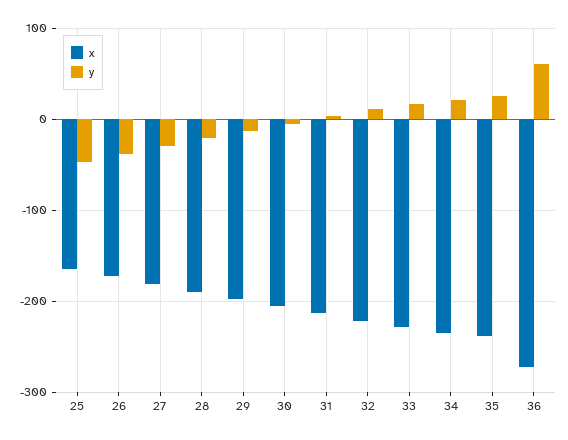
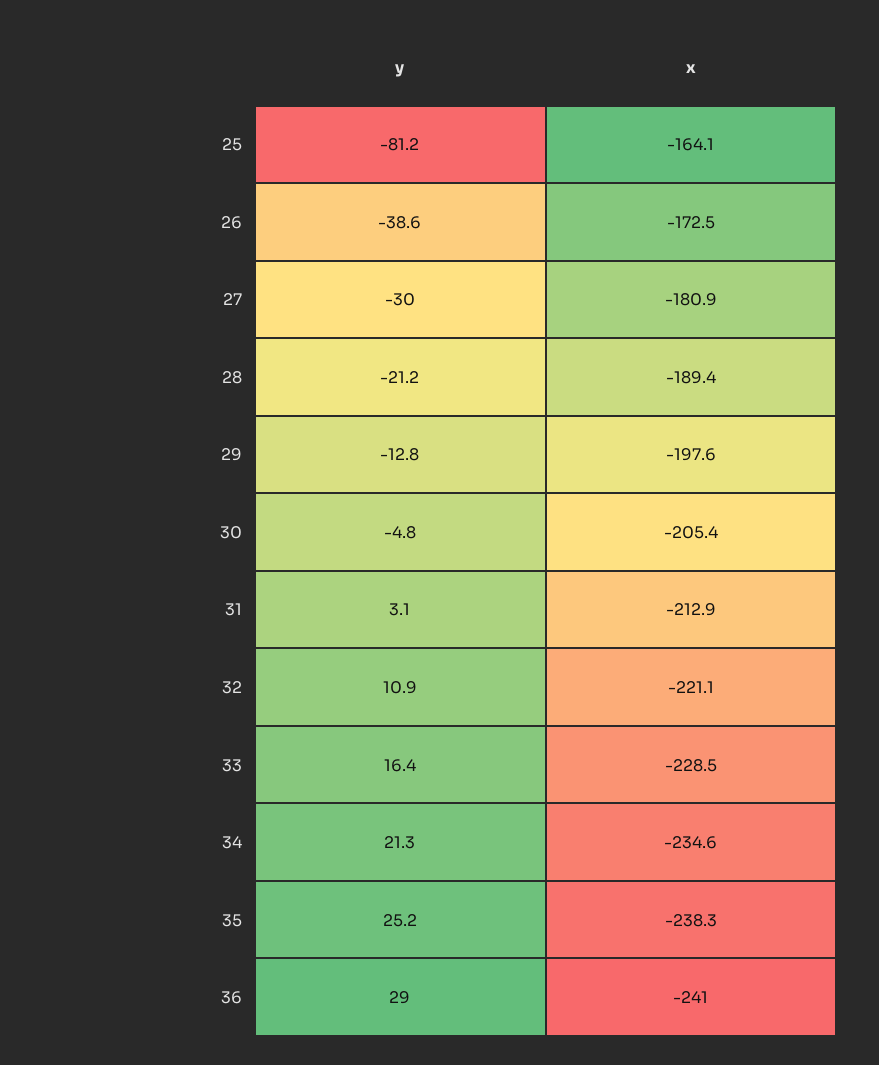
y, 25: -50 -> -81.2
x, 36: -270 -> -241
y, 36: 60 -> 29

